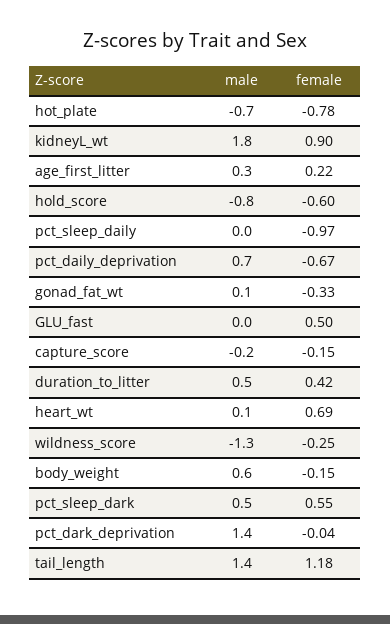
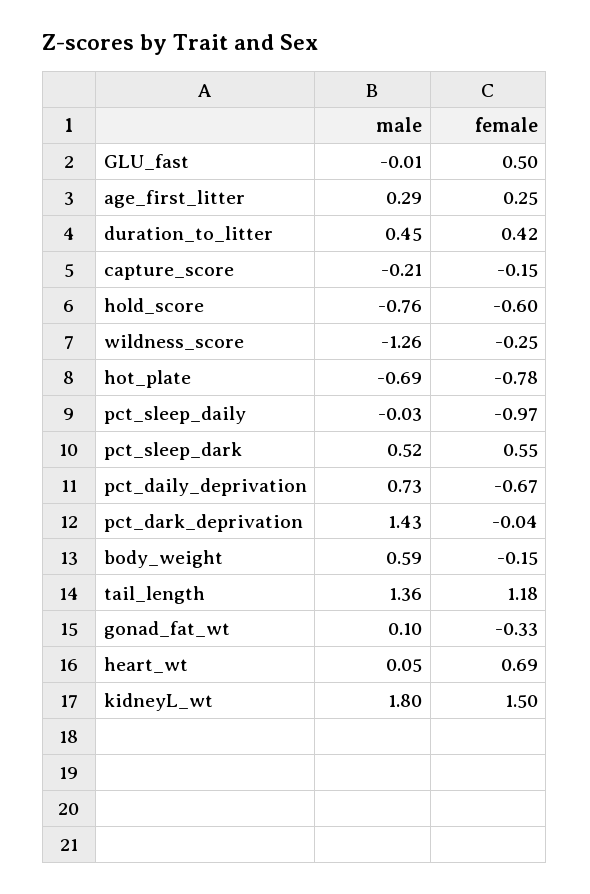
female, kidneyL_wt: 0.9 -> 1.5
female, age_first_litter: 0.22 -> 0.25

